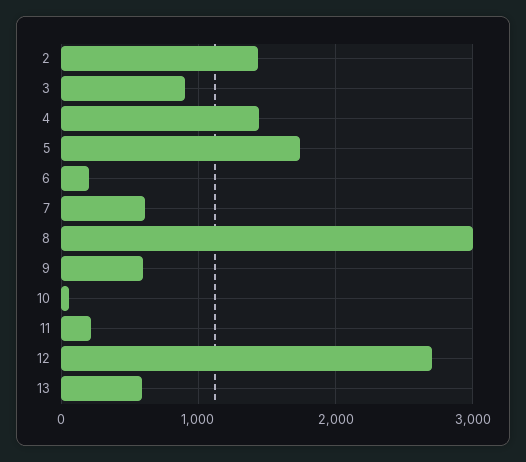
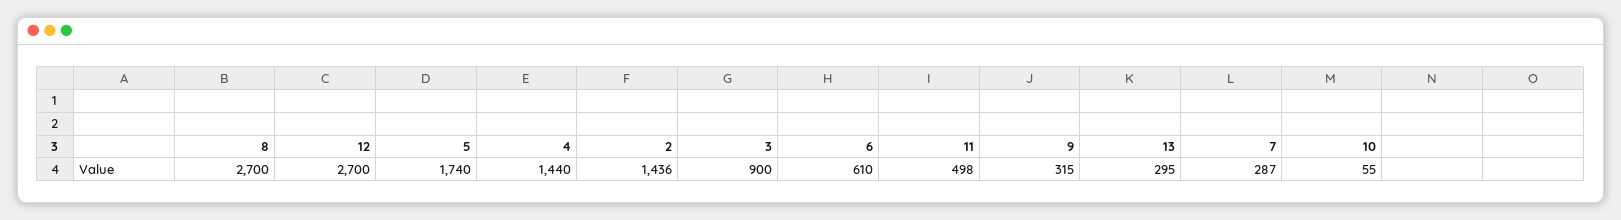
6: 200 -> 610
7: 600 -> 287
8: 3000 -> 2700
9: 600 -> 315
11: 200 -> 498
13: 600 -> 295

